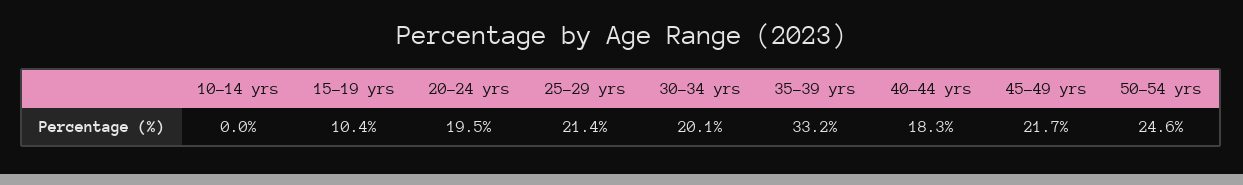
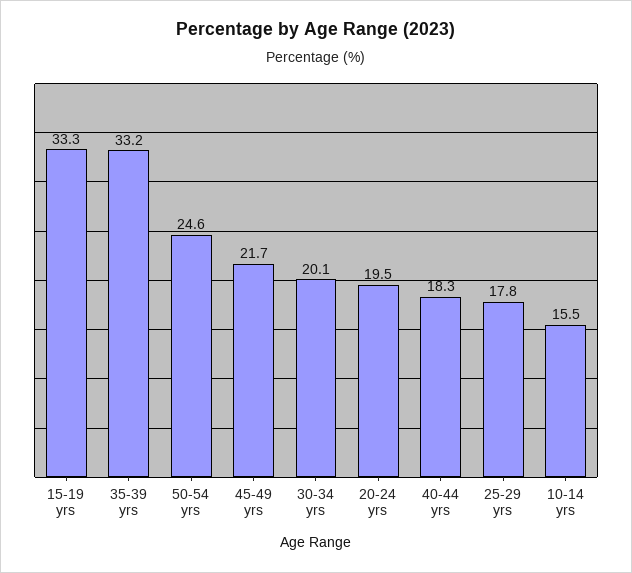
10-14 yrs: 0 -> 15.5
15-19 yrs: 10.4 -> 33.3
25-29 yrs: 21.4 -> 17.8

